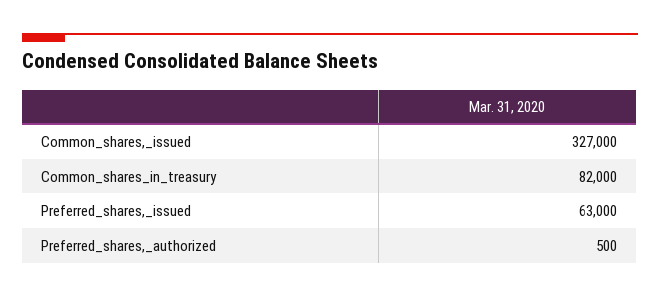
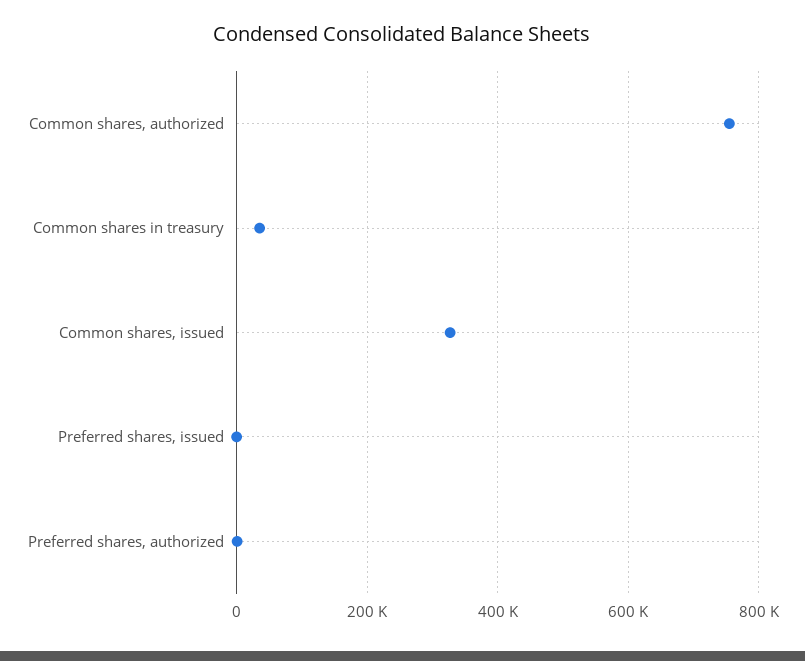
Common_shares_in_treasury: 82000 -> 40000
Preferred_shares,_issued: 63000 -> 0
Common shares, authorized: none -> 760000

